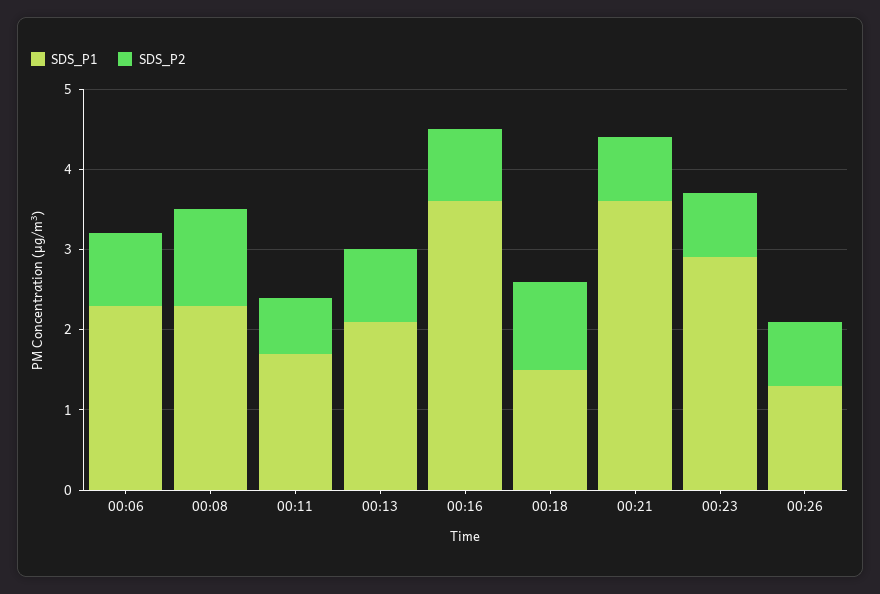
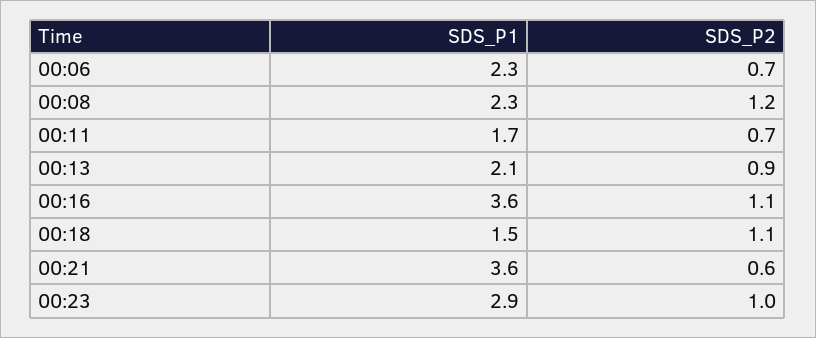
SDS_P2, 00:06: 0.9 -> 0.7
SDS_P2, 00:16: 0.9 -> 1.1
SDS_P2, 00:21: 0.8 -> 0.6
SDS_P2, 00:23: 0.8 -> 1
SDS_P1, 00:26: 1.3 -> none
SDS_P2, 00:26: 0.8 -> none

